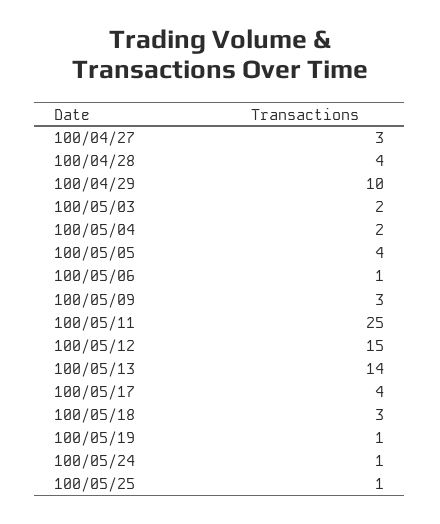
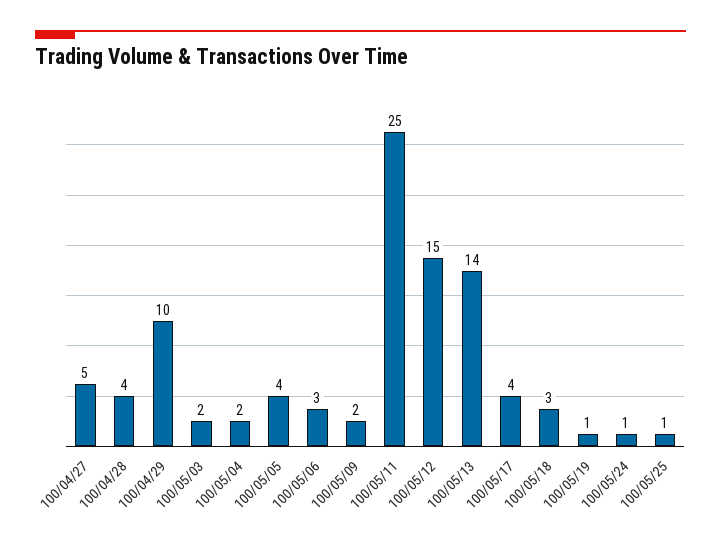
100/04/27: 3 -> 5
100/05/06: 1 -> 3
100/05/09: 3 -> 2

